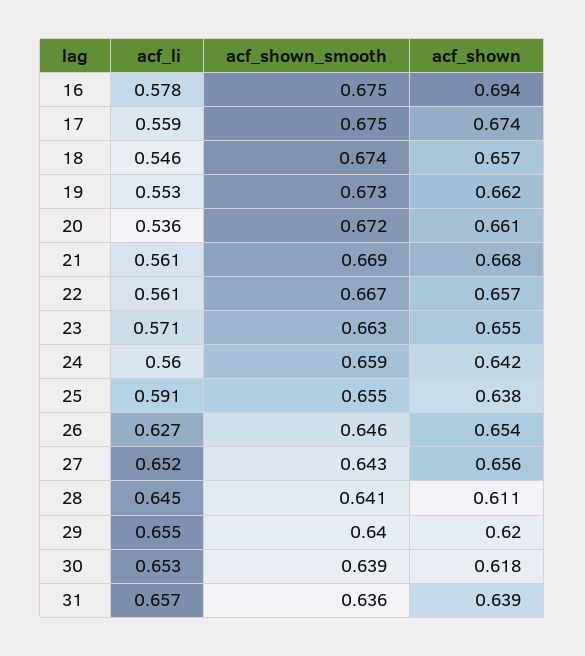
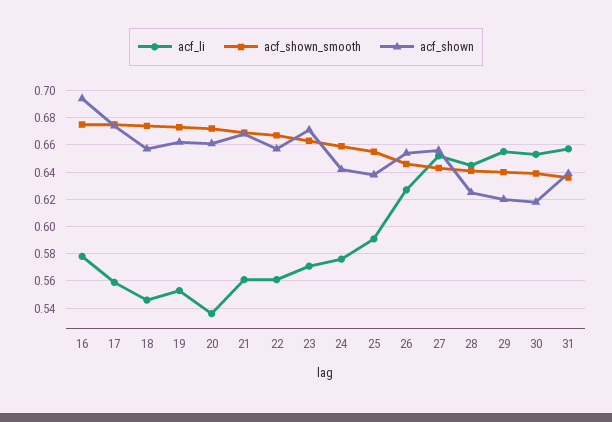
acf_shown, 23: 0.655 -> 0.67
acf_li, 24: 0.56 -> 0.575
acf_shown, 28: 0.611 -> 0.625

